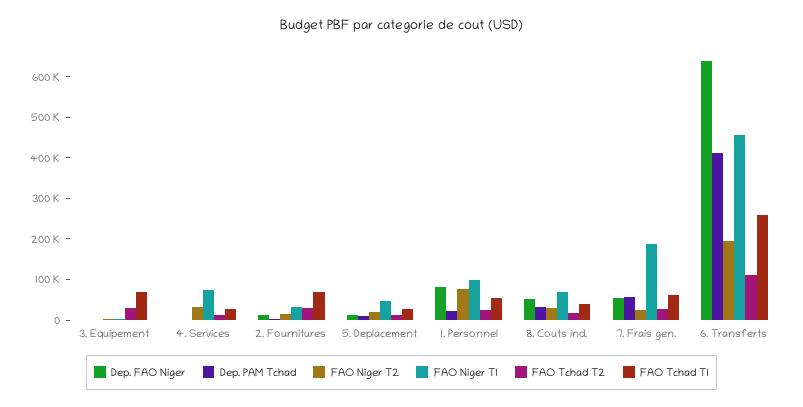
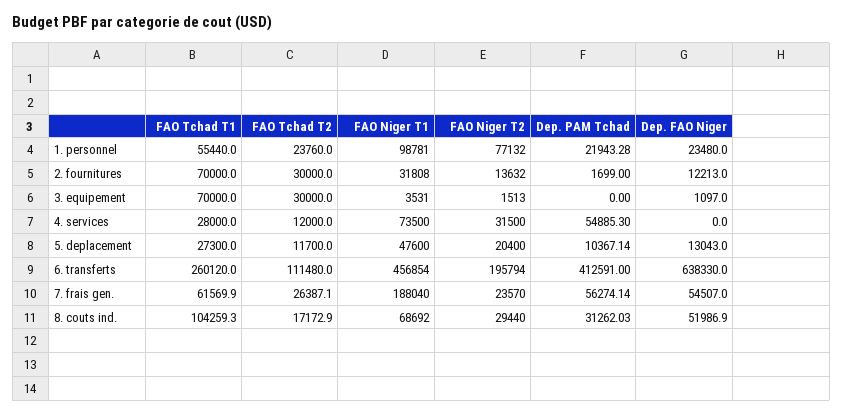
Dep. PAM Tchad, 4. Services: 0 -> 54885.3
Dep. FAO Niger, 1. Personnel: 80000 -> 23480
FAO Tchad T1, 8. Couts ind.: 40000 -> 104259.3

